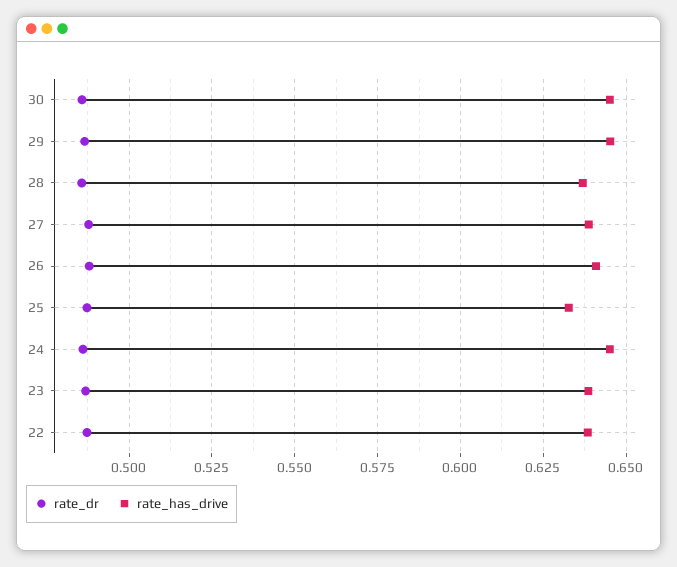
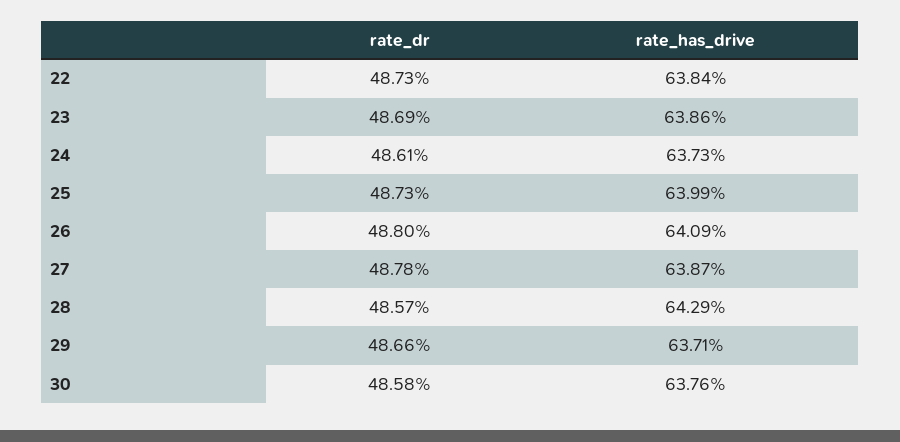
rate_has_drive, 30: 0.645 -> 0.6376
rate_has_drive, 29: 0.645 -> 0.6371
rate_has_drive, 28: 0.6375 -> 0.6429
rate_has_drive, 25: 0.6325 -> 0.6399
rate_has_drive, 24: 0.645 -> 0.6373

